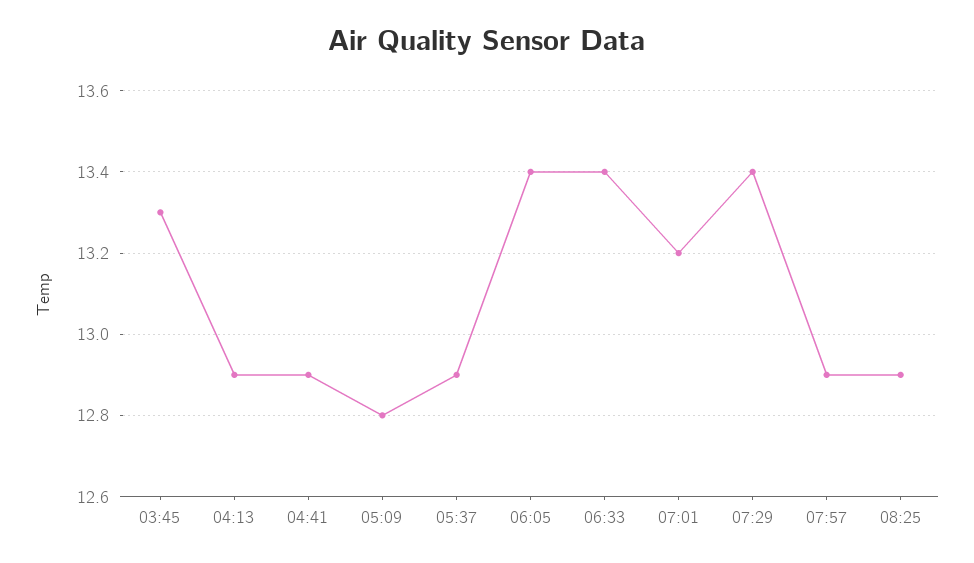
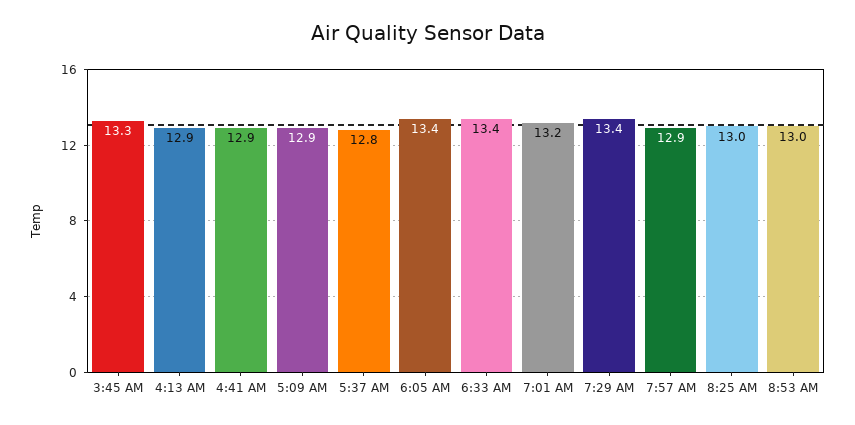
05:09: 12.8 -> 12.9
05:37: 12.9 -> 12.8
08:25: 12.9 -> 13
8:53 AM: none -> 13

